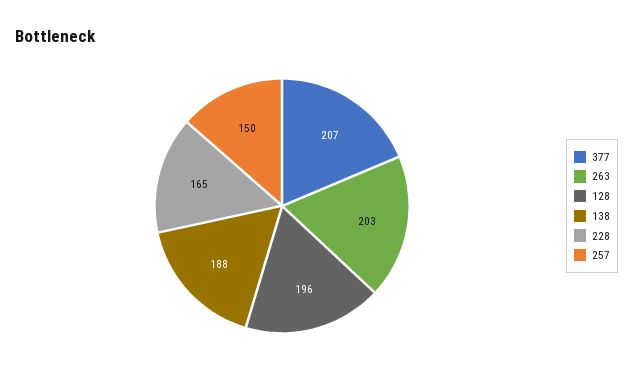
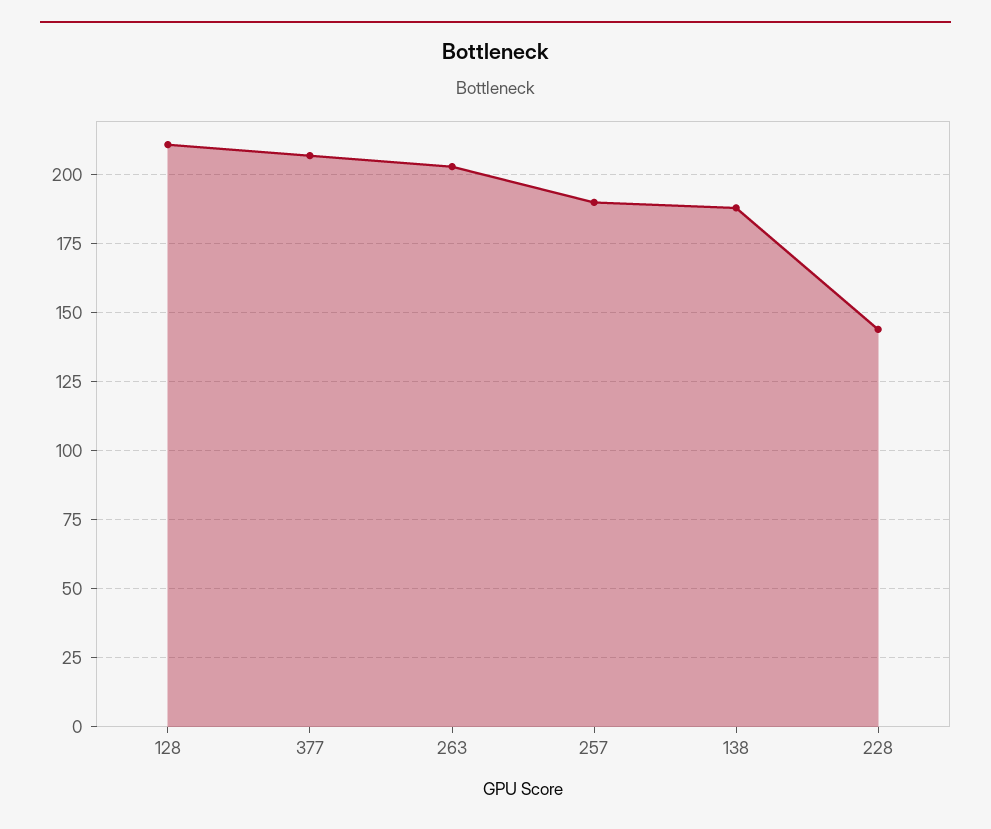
128: 196 -> 210
228: 165 -> 145
257: 150 -> 190

